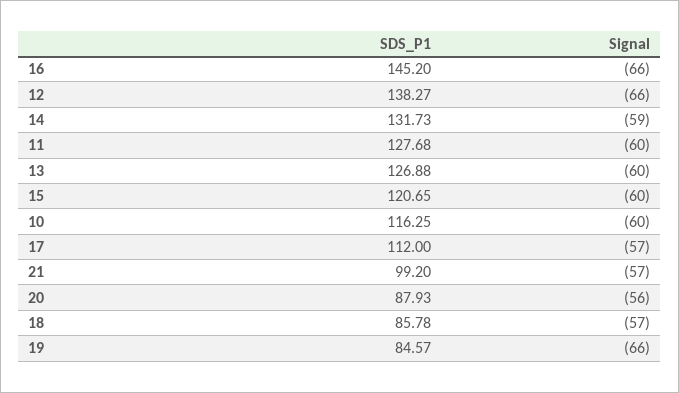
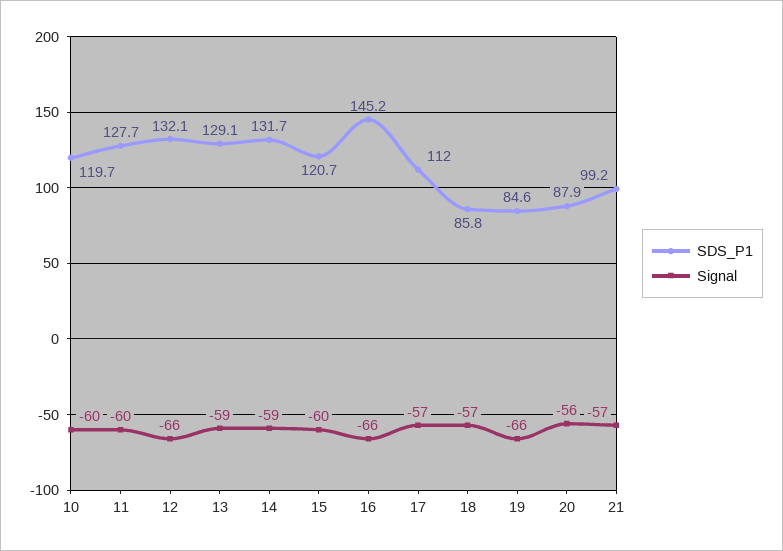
SDS_P1, 12: 138.27 -> 132.1
SDS_P1, 13: 126.88 -> 129.1
Signal, 13: -60 -> -59
SDS_P1, 10: 116.25 -> 119.7

